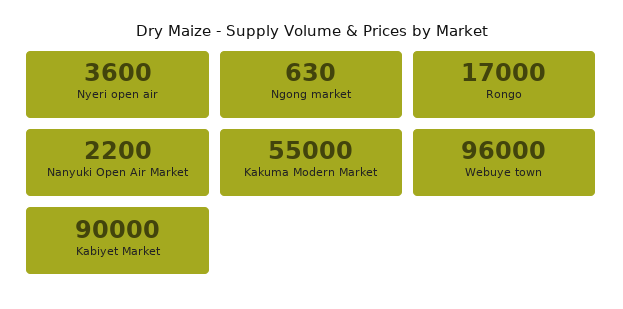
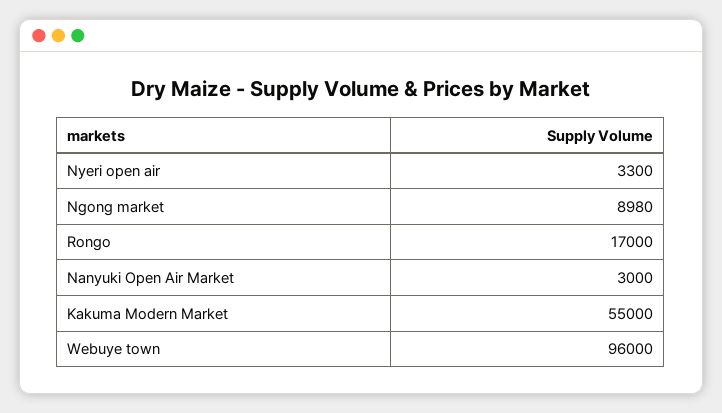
Nyeri open air: 3600 -> 3300
Ngong market: 630 -> 8980
Nanyuki Open Air Market: 2200 -> 3000
Kabiyet Market: 90000 -> none

